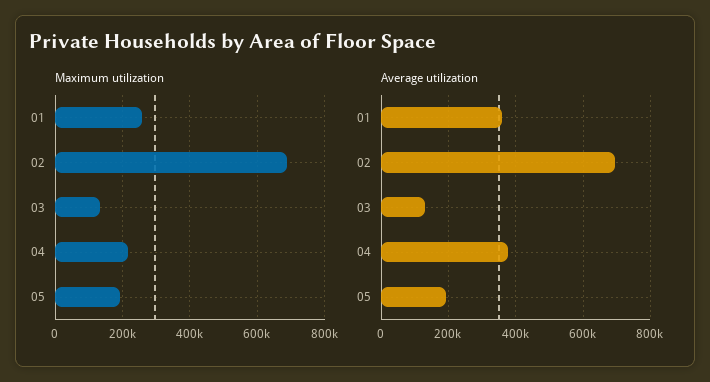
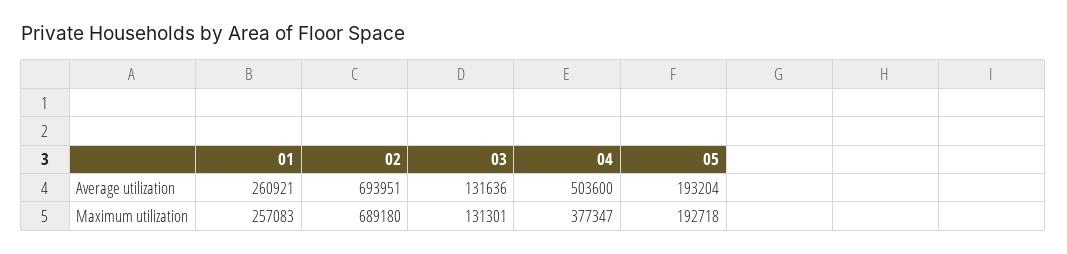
Maximum utilization, 04: 220000 -> 377347
Average utilization, 01: 360000 -> 260921
Average utilization, 04: 380000 -> 503600

